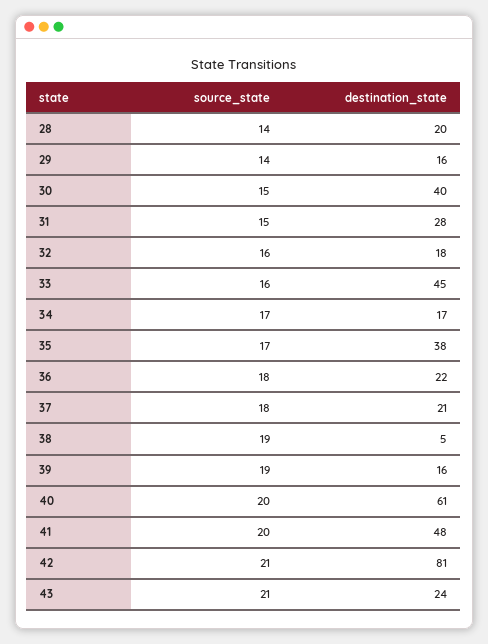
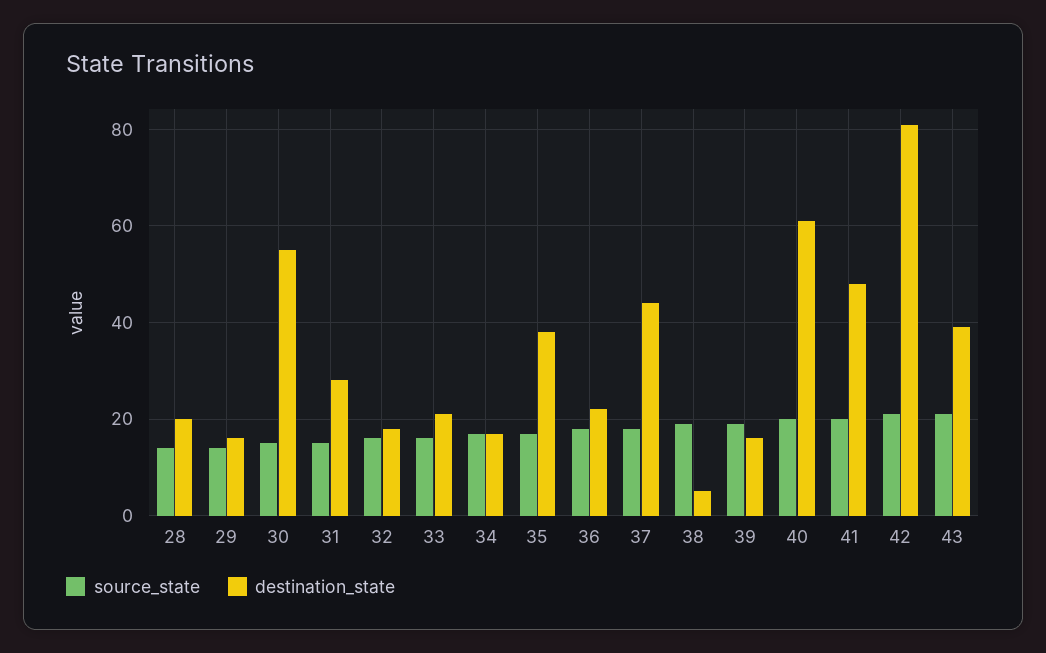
destination_state, 30: 40 -> 55
destination_state, 33: 45 -> 20
destination_state, 37: 21 -> 45
destination_state, 43: 24 -> 40

